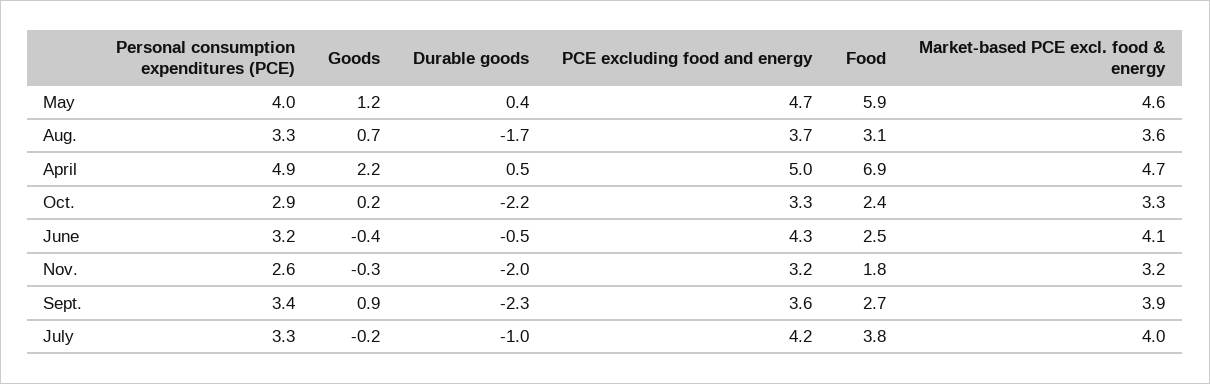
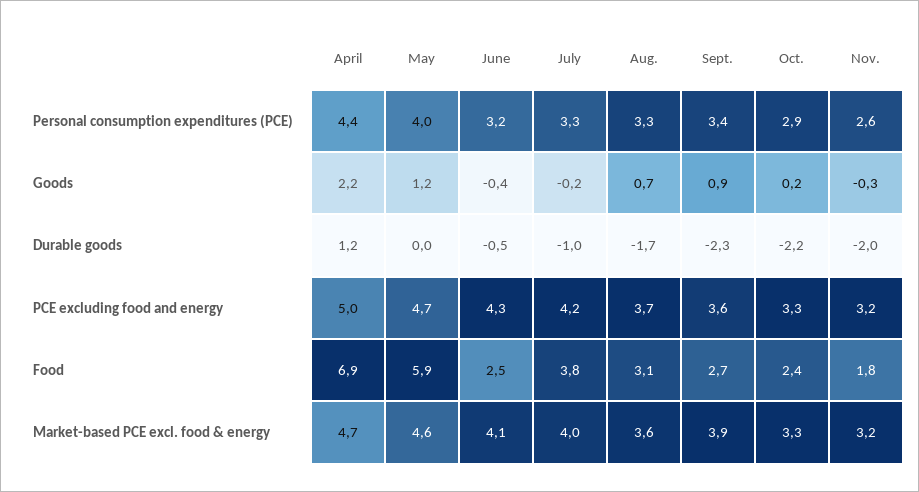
Durable goods, May: 0.4 -> 0
Personal consumption expenditures (PCE), April: 4.9 -> 4.4
Durable goods, April: 0.5 -> 1.2

